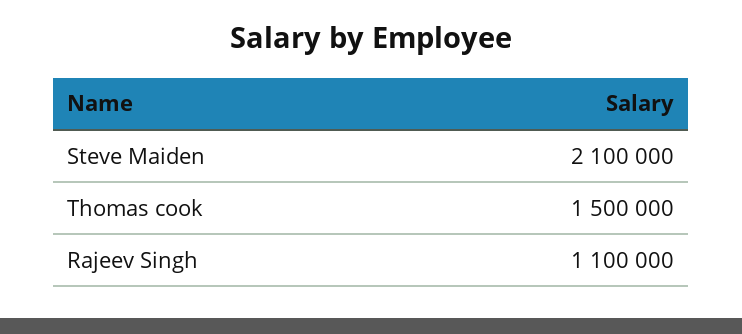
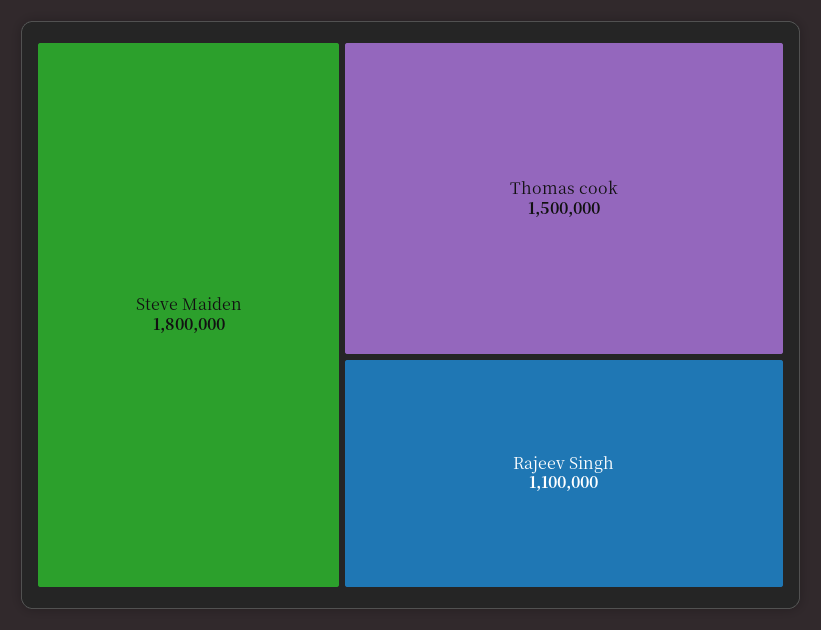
Steve Maiden: 2100000 -> 1800000

